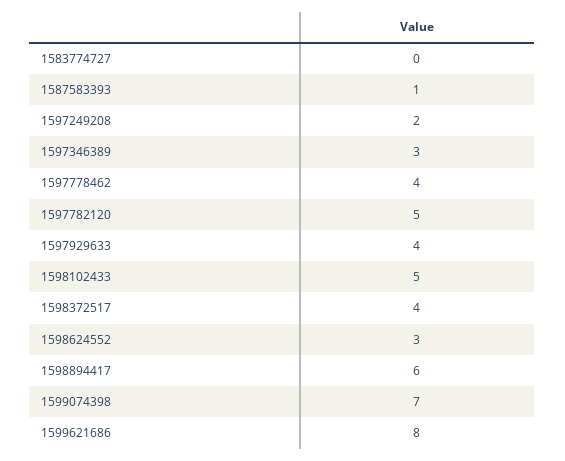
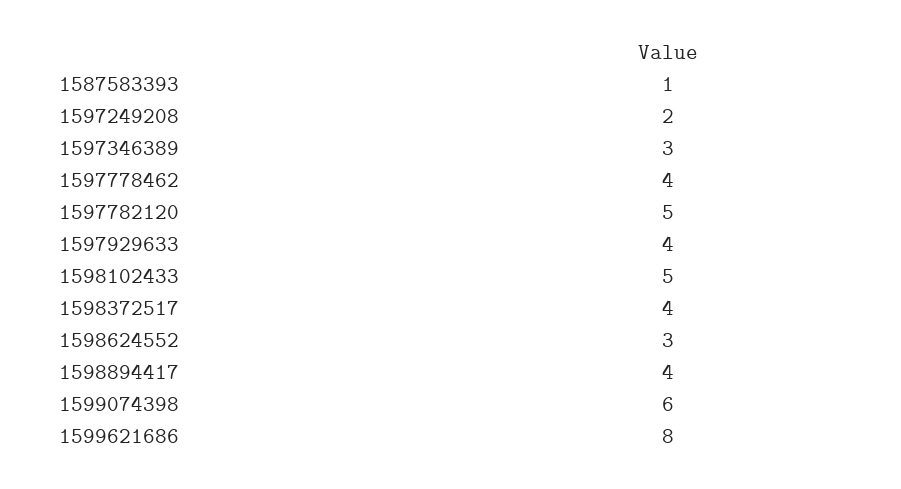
1583774727: 0 -> none
1598894417: 6 -> 4
1599074398: 7 -> 6

